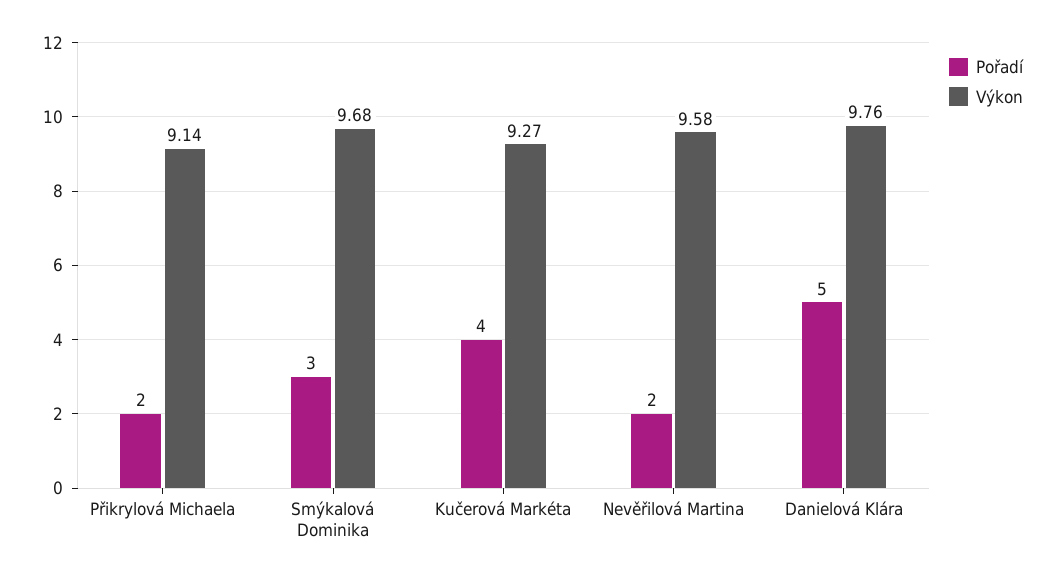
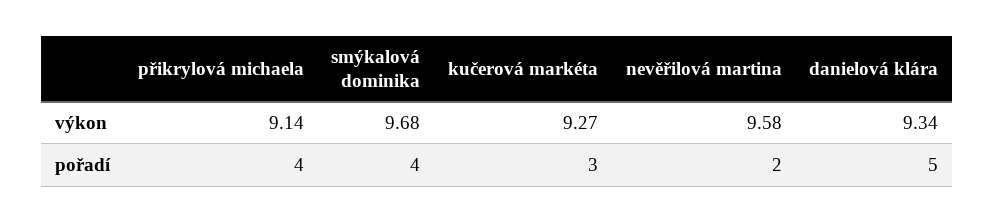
Pořadí, Přikrylová Michaela: 2 -> 4
Pořadí, Smýkalová Dominika: 3 -> 4
Pořadí, Kučerová Markéta: 4 -> 3
Výkon, Danielová Klára: 9.76 -> 9.34

